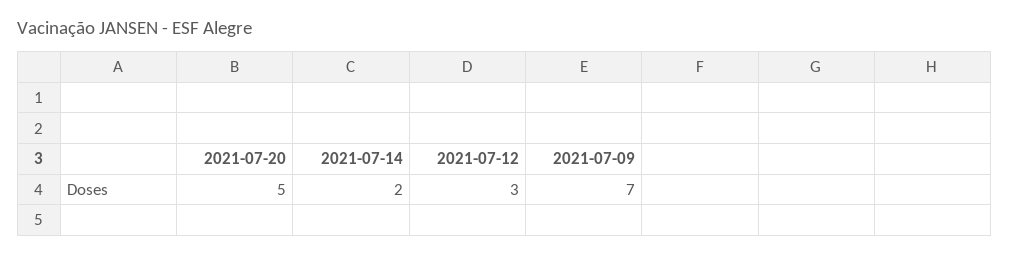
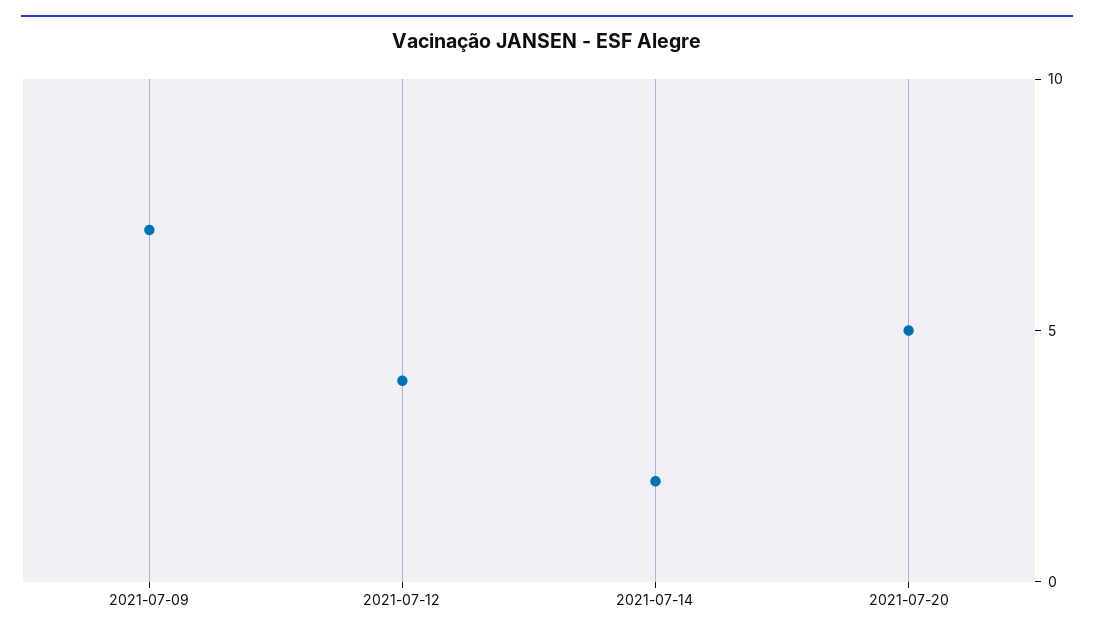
2021-07-12: 3 -> 4

